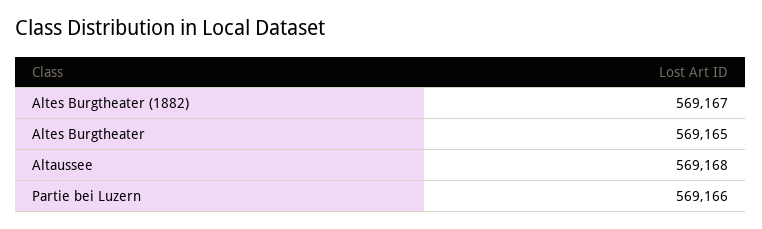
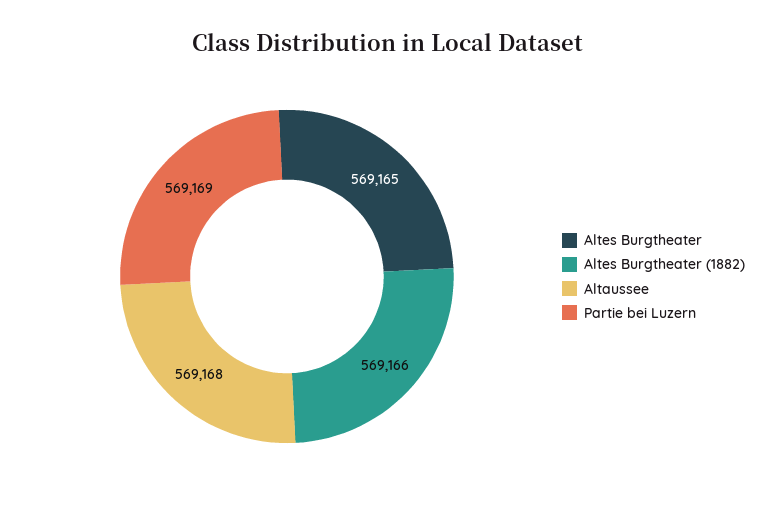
Altes Burgtheater (1882): 569167 -> 569166
Partie bei Luzern: 569166 -> 569169

